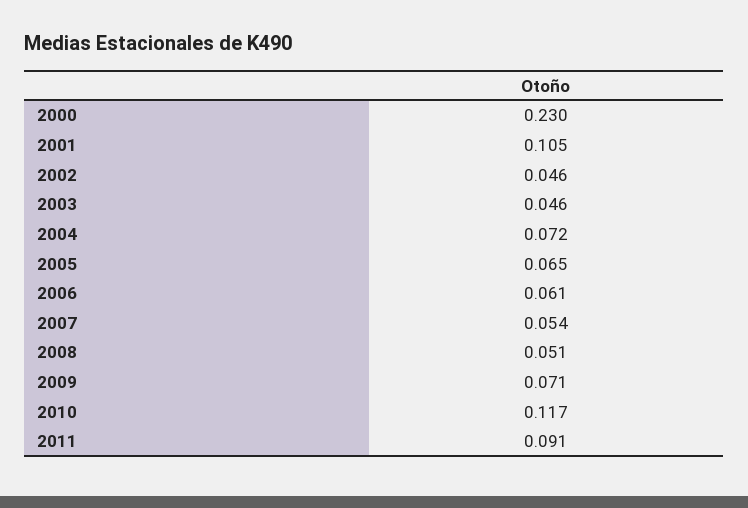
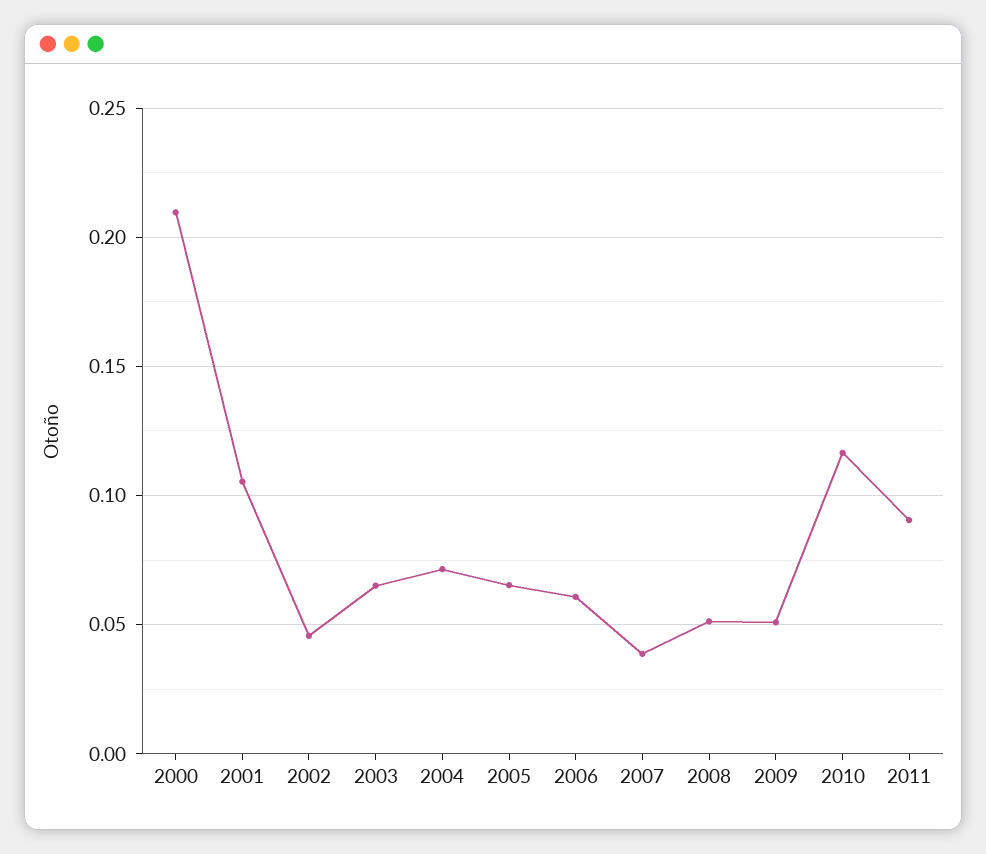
2000: 0.23 -> 0.21
2003: 0.046 -> 0.065
2007: 0.054 -> 0.04
2009: 0.071 -> 0.05

